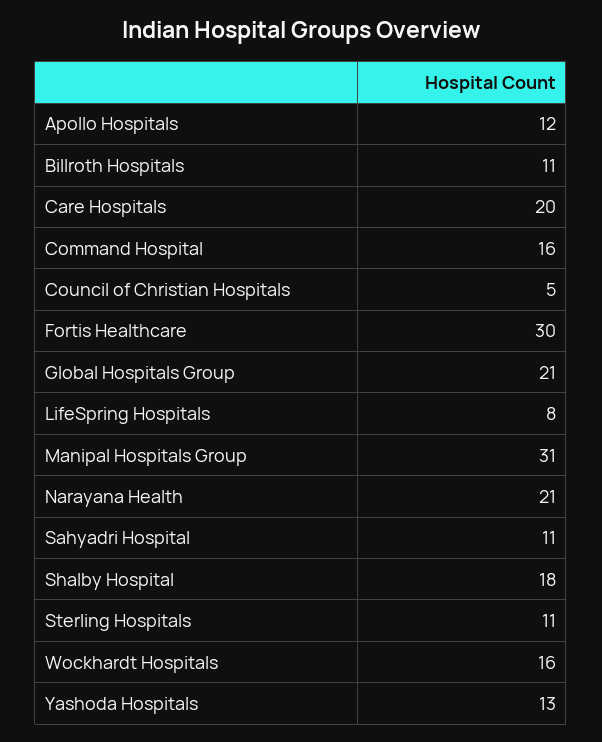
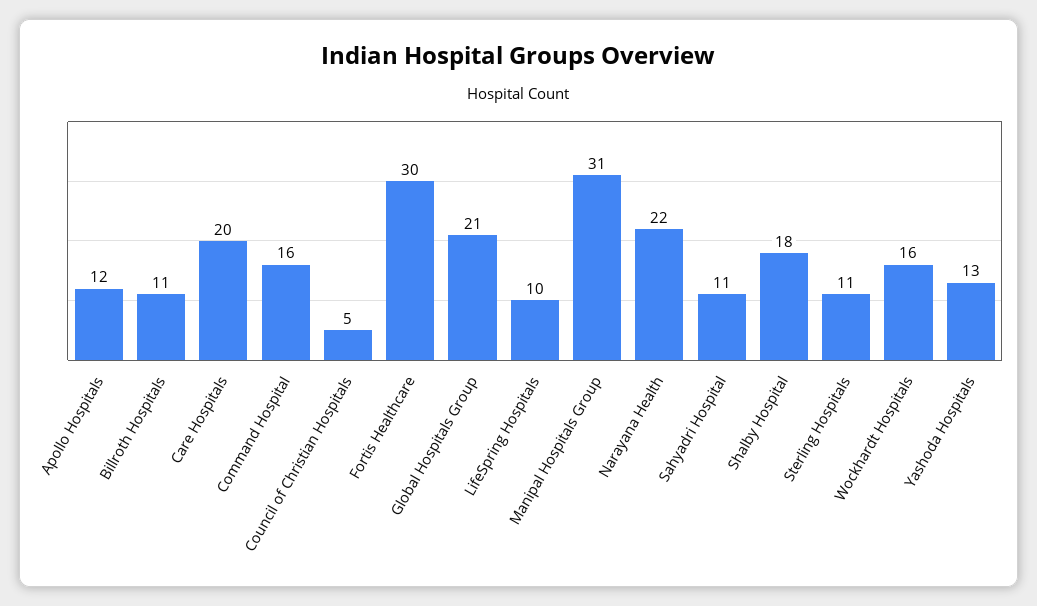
LifeSpring Hospitals: 8 -> 10
Narayana Health: 21 -> 22

